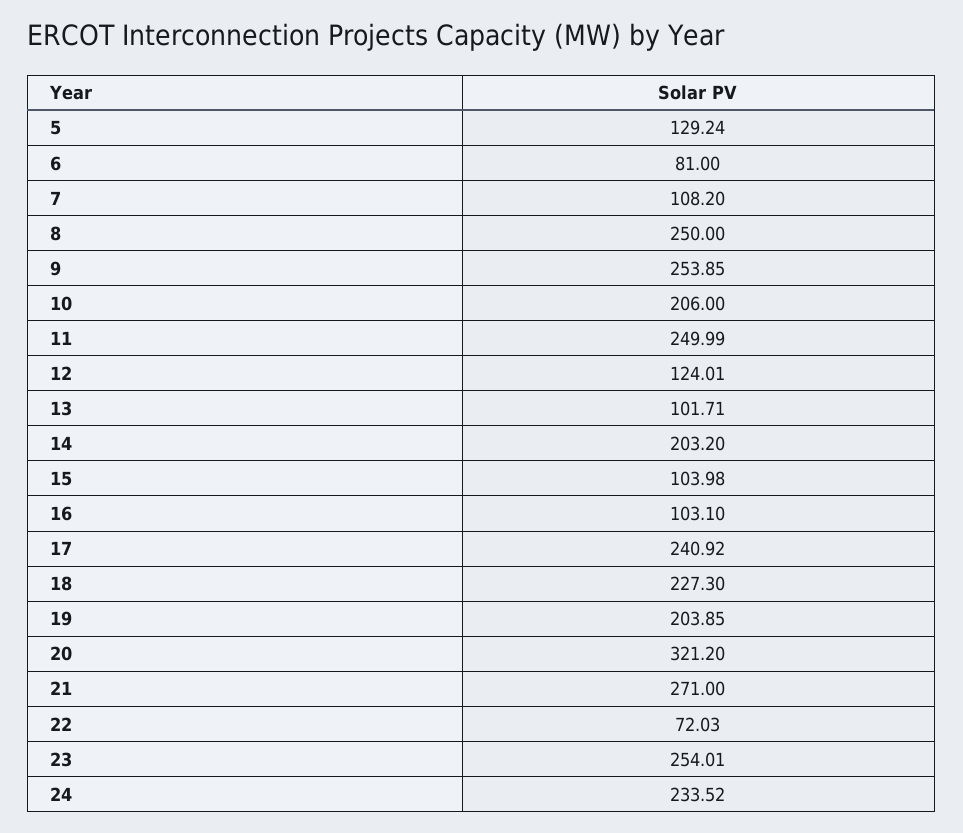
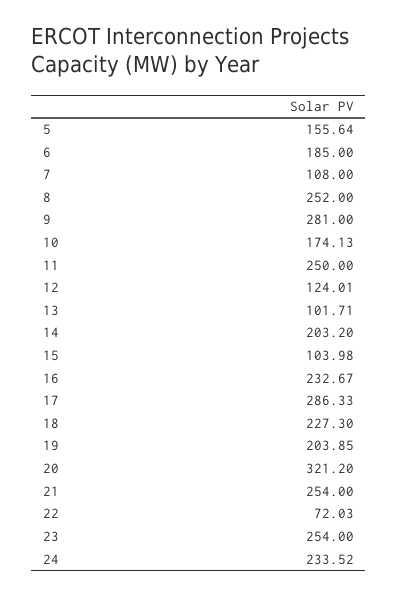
5: 129.24 -> 155.64
6: 81 -> 185
7: 108.2 -> 108
8: 250 -> 252
9: 253.85 -> 281
10: 206 -> 174.13
11: 249.99 -> 250
16: 103.1 -> 232.67
17: 240.92 -> 286.33
21: 271 -> 254
23: 254.01 -> 254

